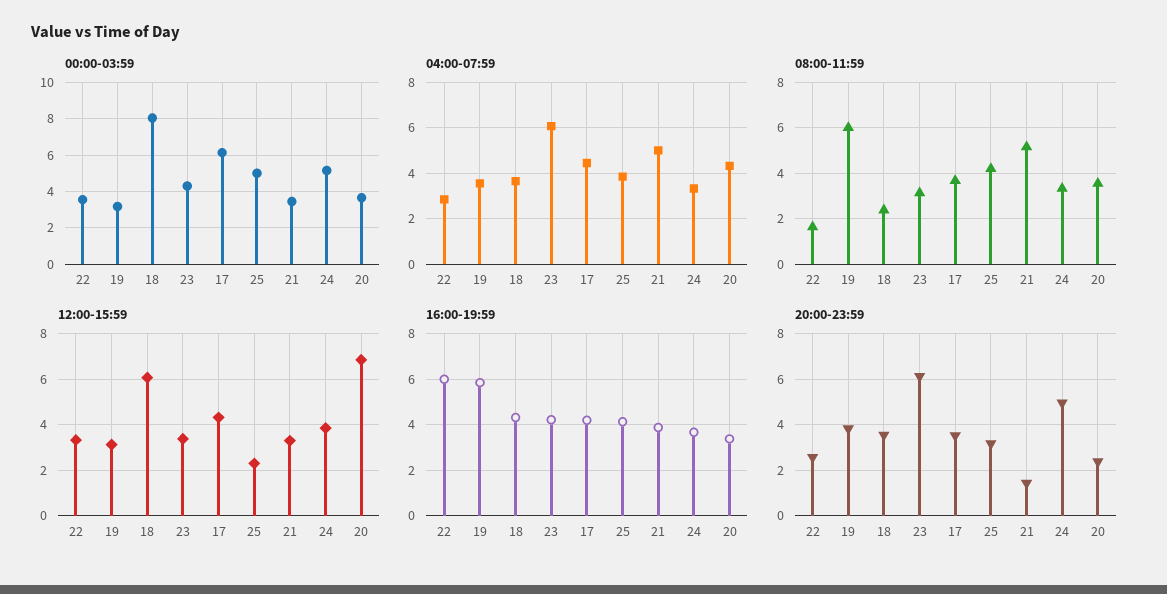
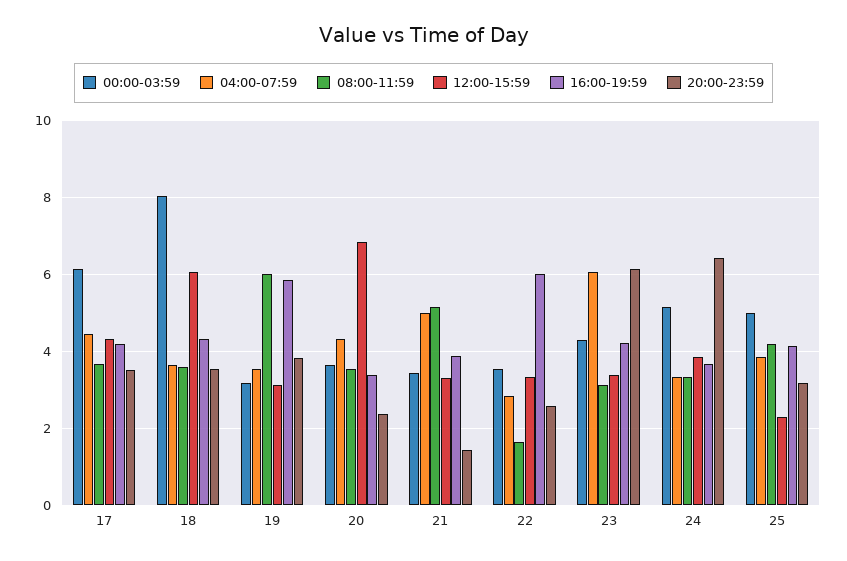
08:00-11:59, 18: 2.5 -> 3.6
20:00-23:59, 24: 5 -> 6.4

